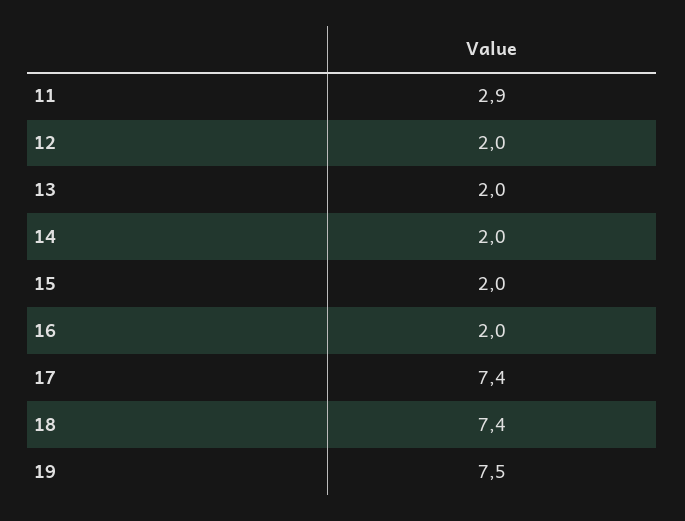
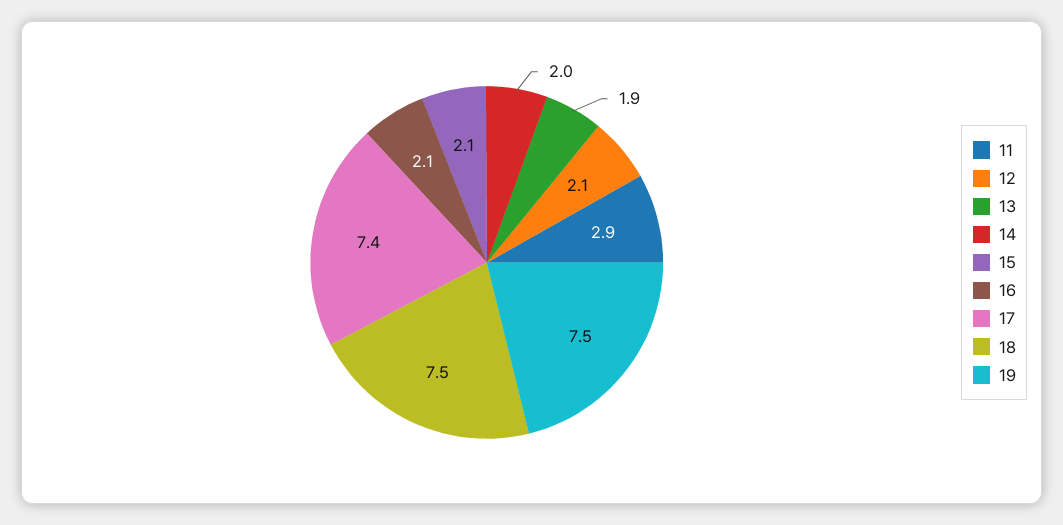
12: 2 -> 2.1
13: 2 -> 1.9
15: 2 -> 2.1
16: 2 -> 2.1
18: 7.4 -> 7.5

